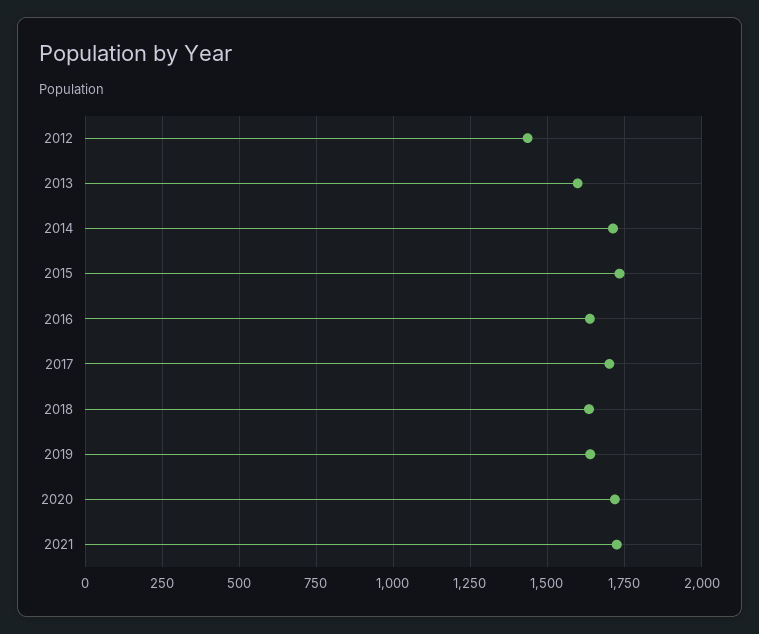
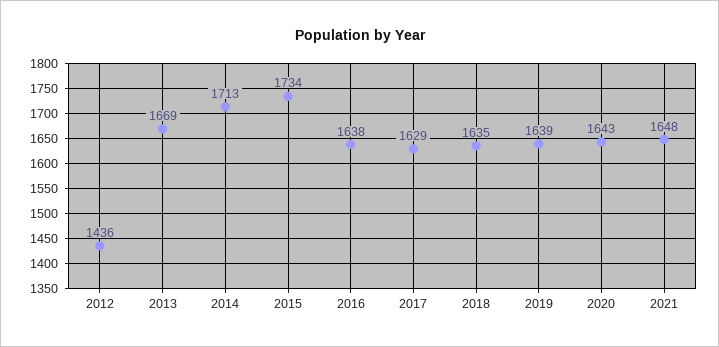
2013: 1600 -> 1669
2017: 1700 -> 1629
2020: 1725 -> 1643
2021: 1725 -> 1648

